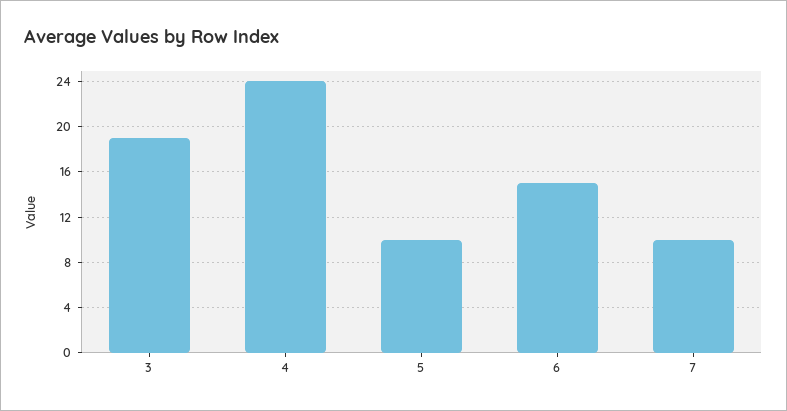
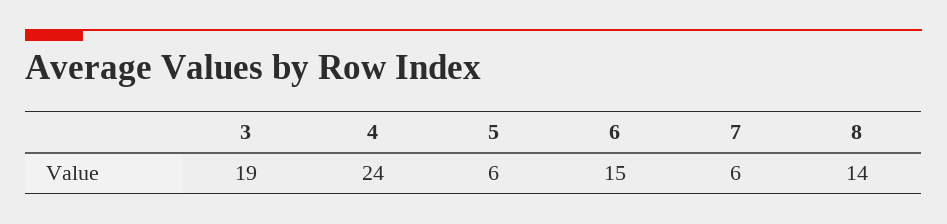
5: 10 -> 6
7: 10 -> 6
8: none -> 14

